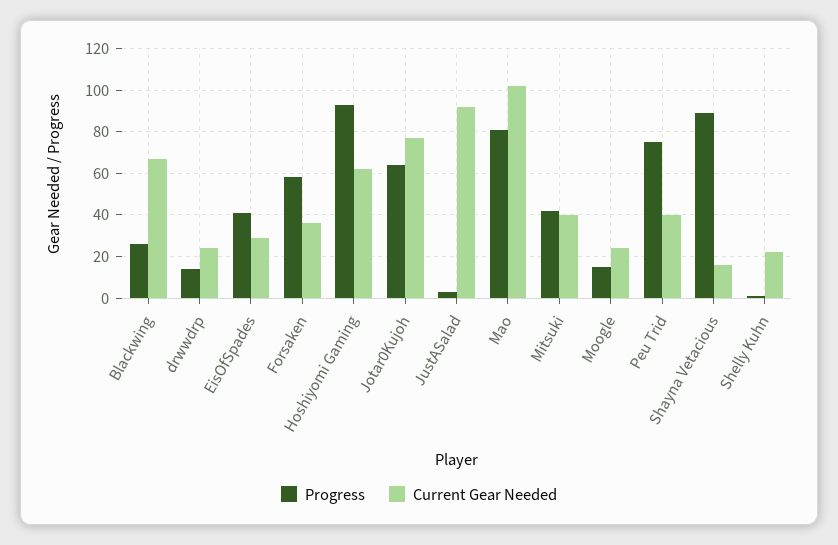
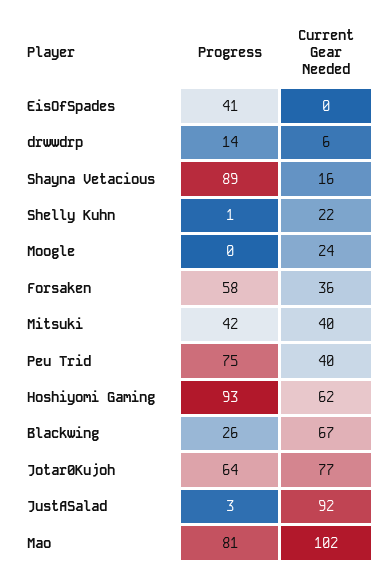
Current Gear Needed, drwwdrp: 25 -> 6
Current Gear Needed, EisOfSpades: 30 -> 0
Progress, Moogle: 15 -> 0

